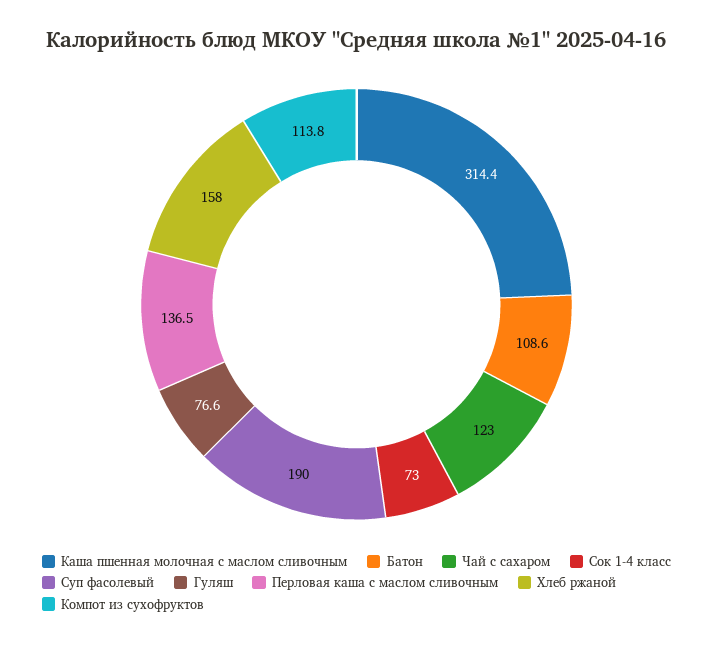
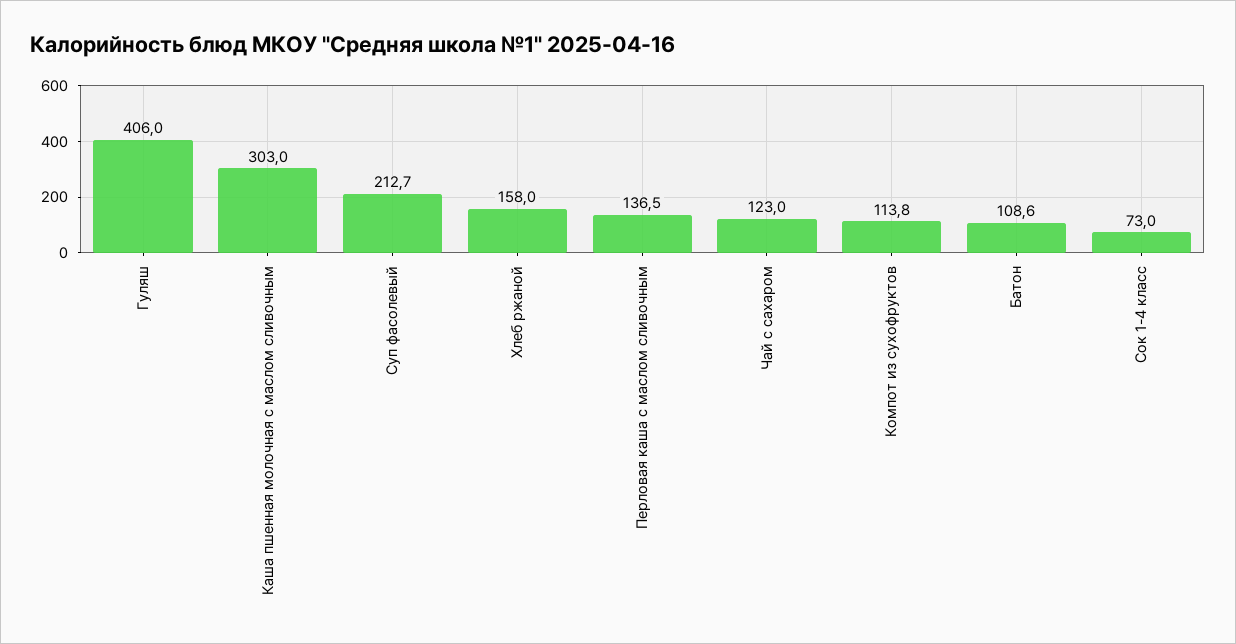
Каша пшенная молочная с маслом сливочным: 314.4 -> 303
Суп фасолевый: 190 -> 212.7
Гуляш: 76.6 -> 406

